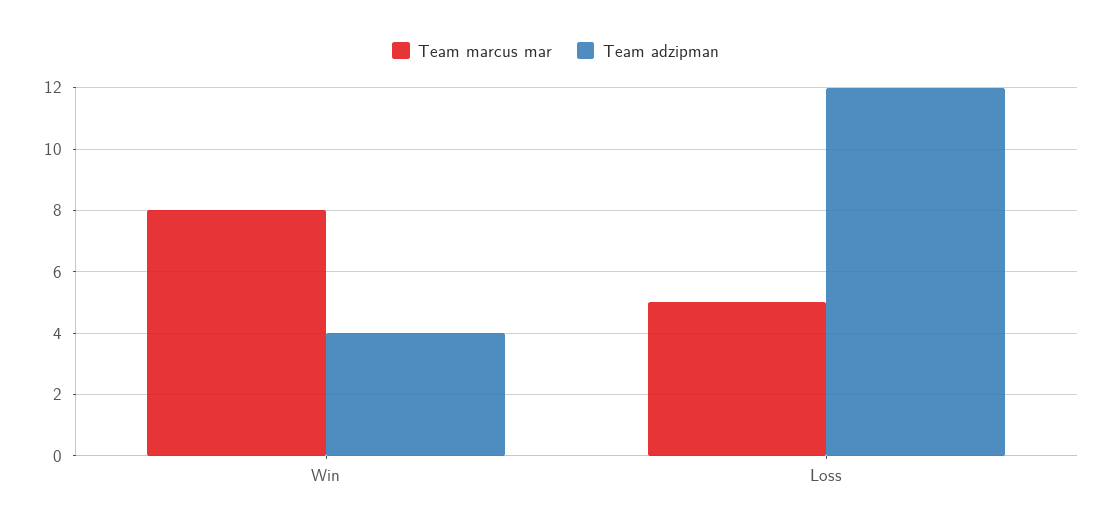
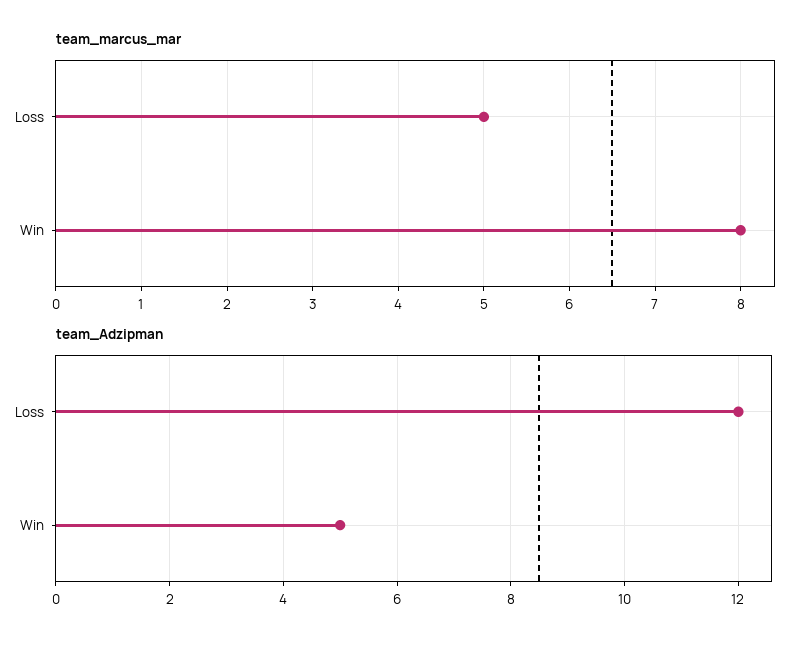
Team adzipman, Win: 4 -> 5

